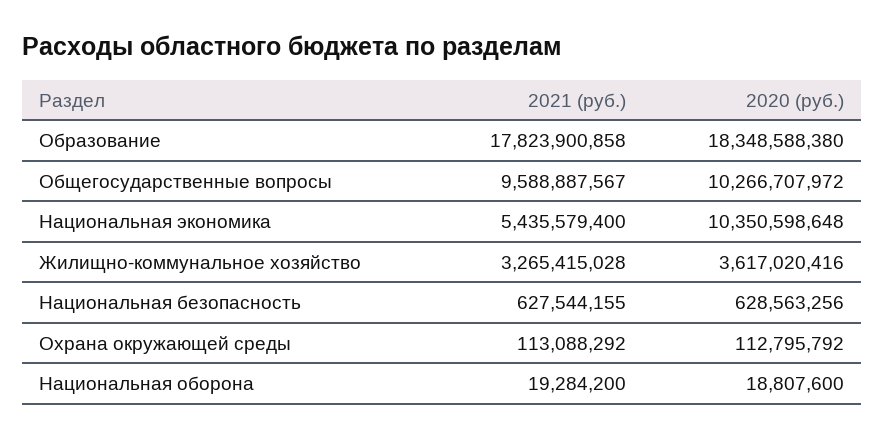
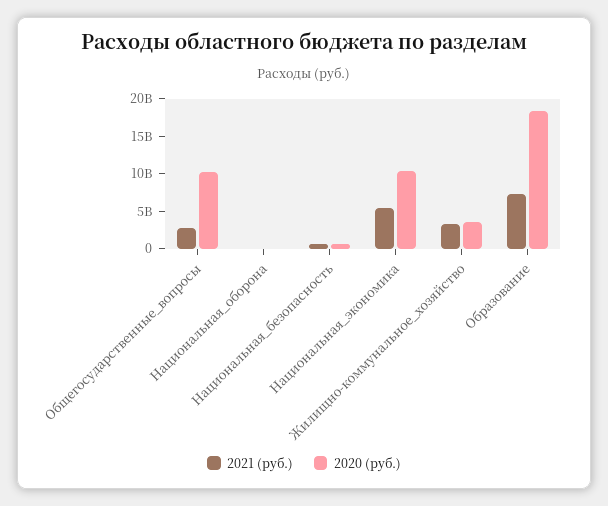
2021 (руб.), Образование: 17823900858 -> 7500000000
2021 (руб.), Общегосударственные вопросы: 9588887567 -> 2500000000
2021 (руб.), Охрана окружающей среды: 113088292 -> none
2020 (руб.), Охрана окружающей среды: 112795792 -> none

